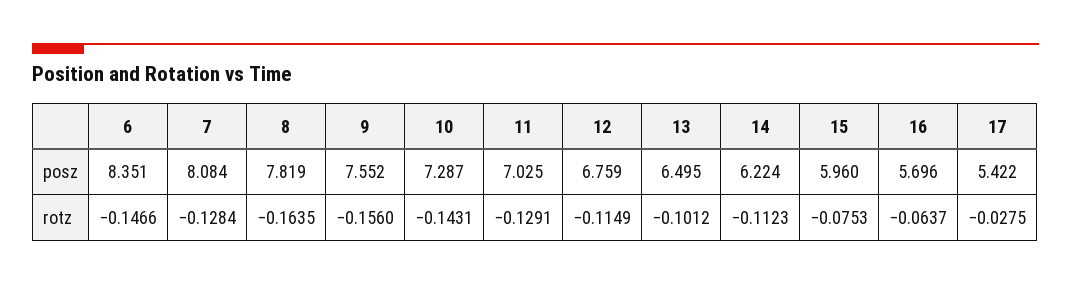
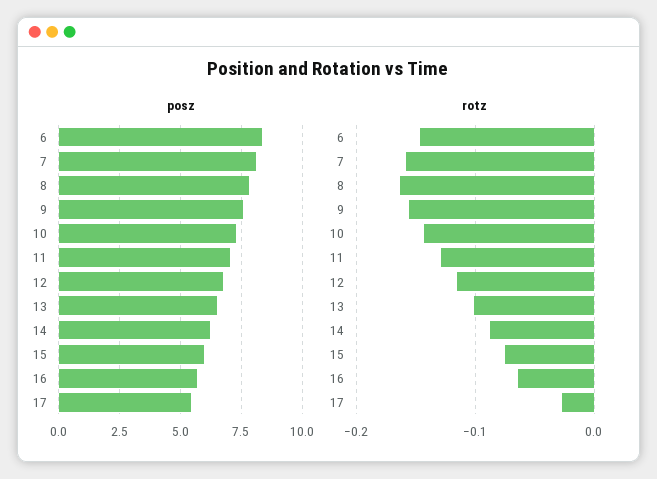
rotz, 7: -0.1284 -> -0.16
rotz, 14: -0.1123 -> -0.09

